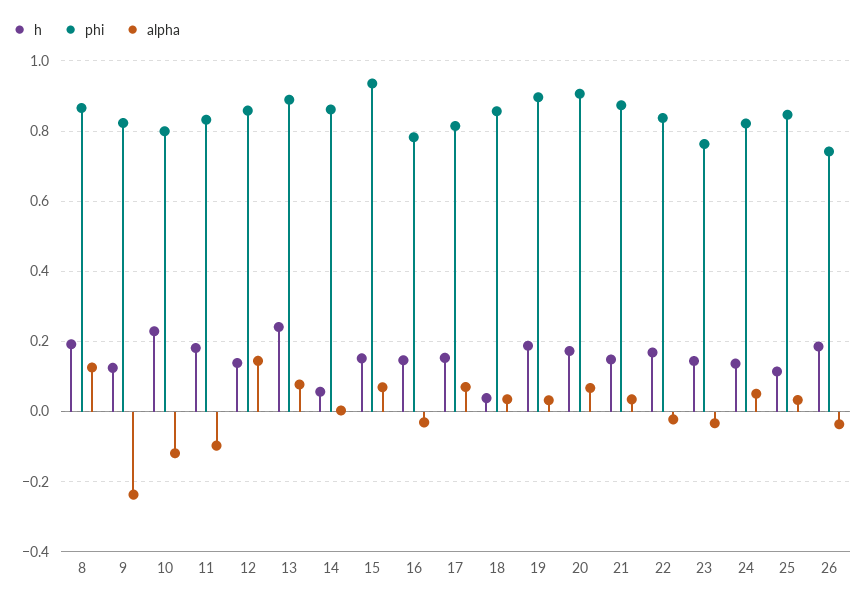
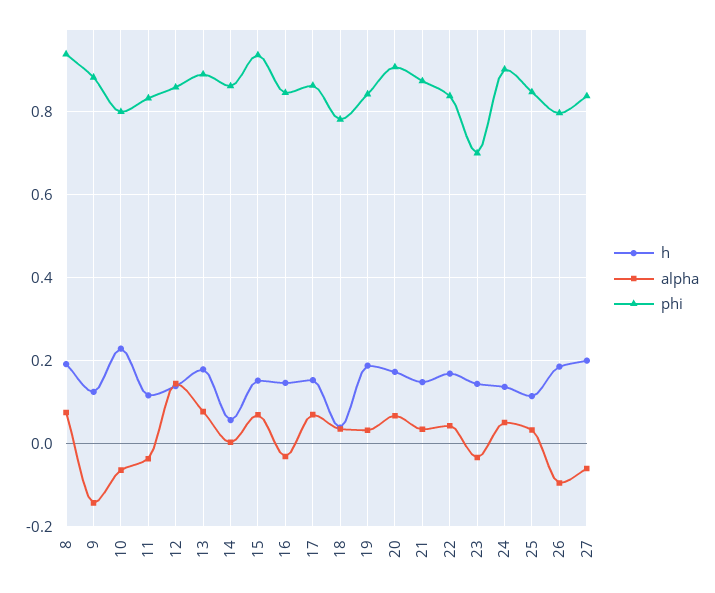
phi, 8: 0.86 -> 0.94
alpha, 8: 0.12 -> 0.08
phi, 9: 0.82 -> 0.88
alpha, 9: -0.24 -> -0.14
alpha, 10: -0.12 -> -0.06
h, 11: 0.18 -> 0.12
alpha, 11: -0.1 -> -0.04
h, 13: 0.24 -> 0.18
phi, 16: 0.78 -> 0.84
phi, 17: 0.82 -> 0.86
phi, 18: 0.86 -> 0.78
phi, 19: 0.9 -> 0.84
alpha, 22: -0.02 -> 0.04
phi, 23: 0.76 -> 0.7
phi, 24: 0.82 -> 0.9
phi, 26: 0.74 -> 0.8
alpha, 26: -0.04 -> -0.1
h, 27: none -> 0.2
alpha, 27: none -> -0.06
phi, 27: none -> 0.84

